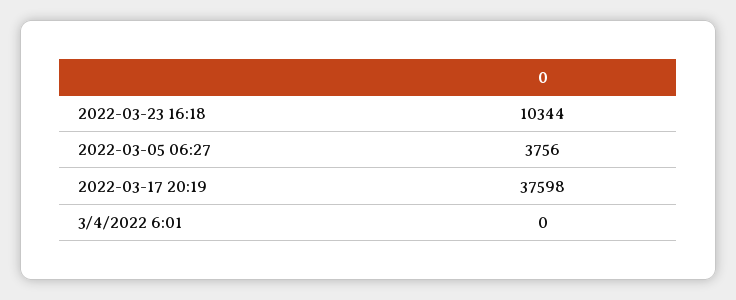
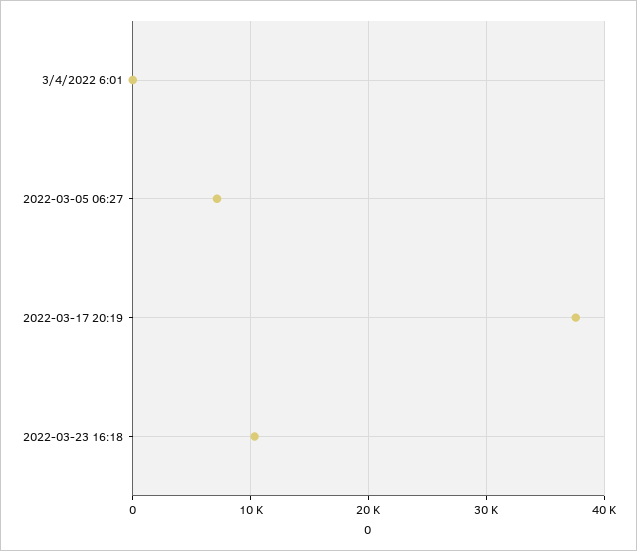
2022-03-05 06:27: 3756 -> 7000

